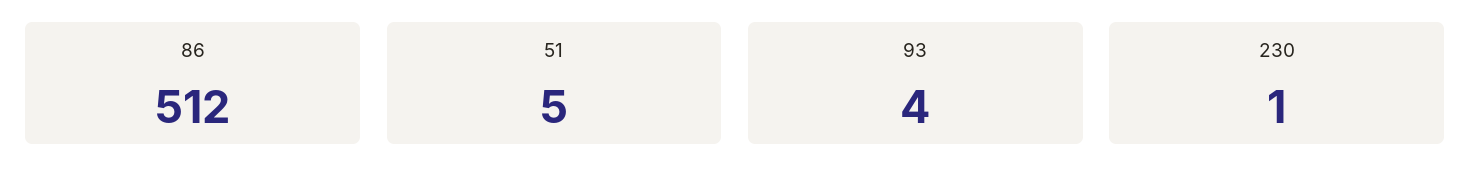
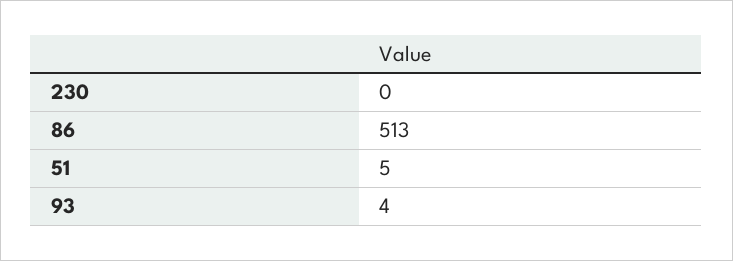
86: 512 -> 513
230: 1 -> 0

